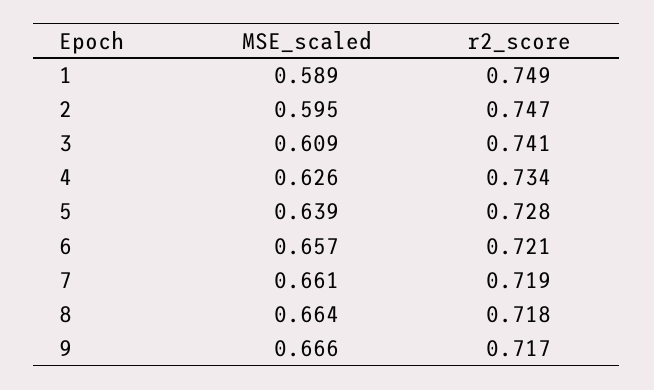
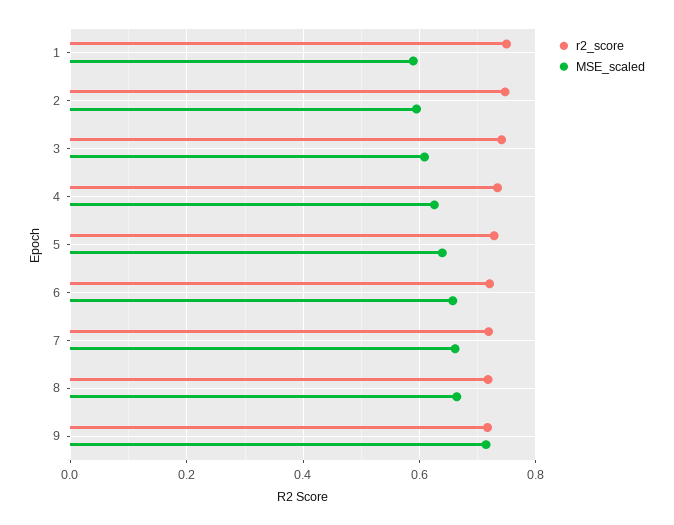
MSE_scaled, 9: 0.666 -> 0.72

